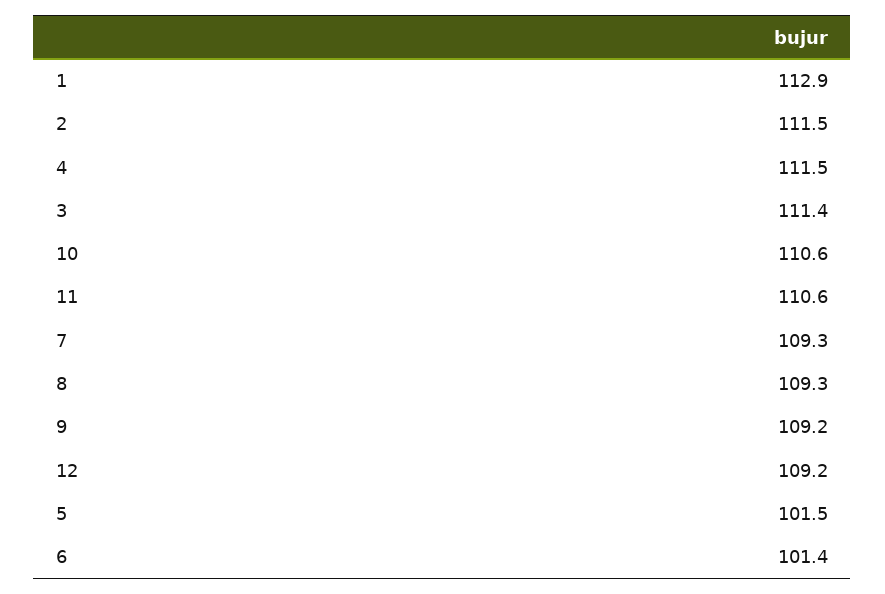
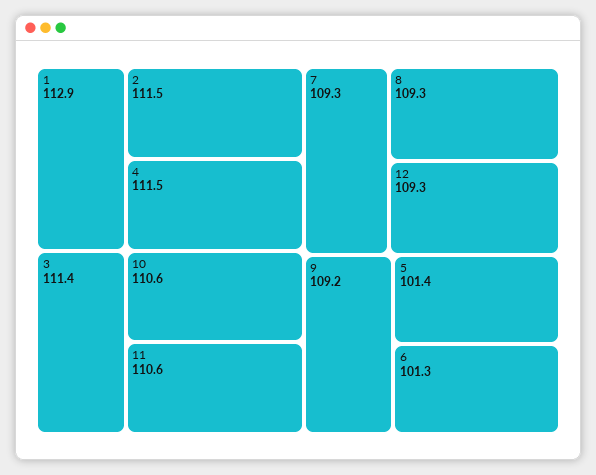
12: 109.2 -> 109.3
5: 101.5 -> 101.4
6: 101.4 -> 101.3

